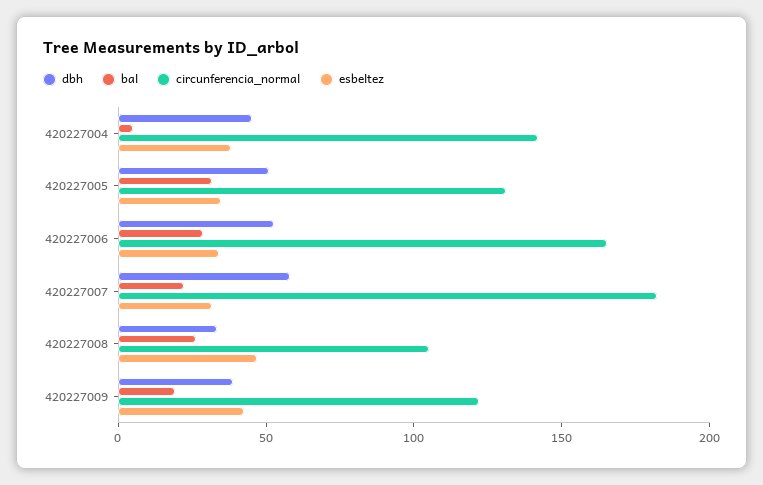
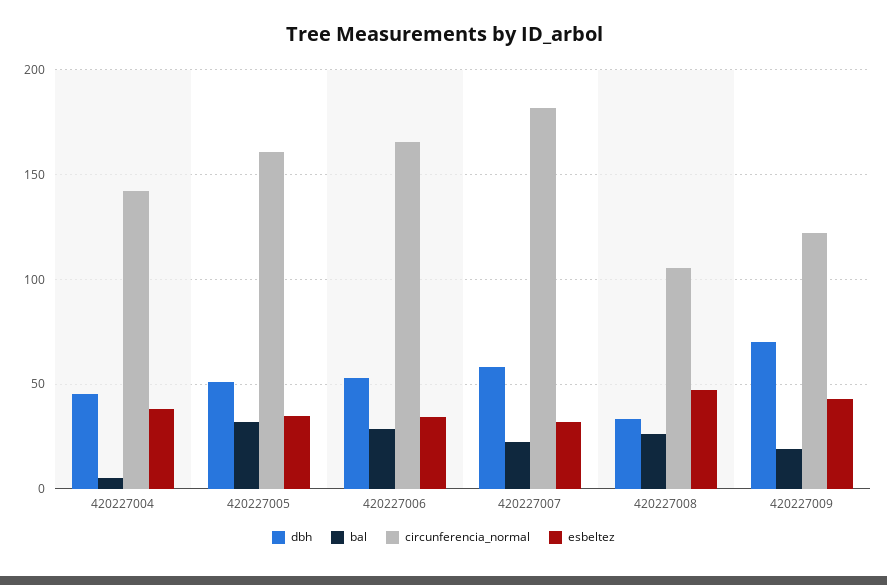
circunferencia_normal, 420227005: 130 -> 160
dbh, 420227009: 40 -> 70

